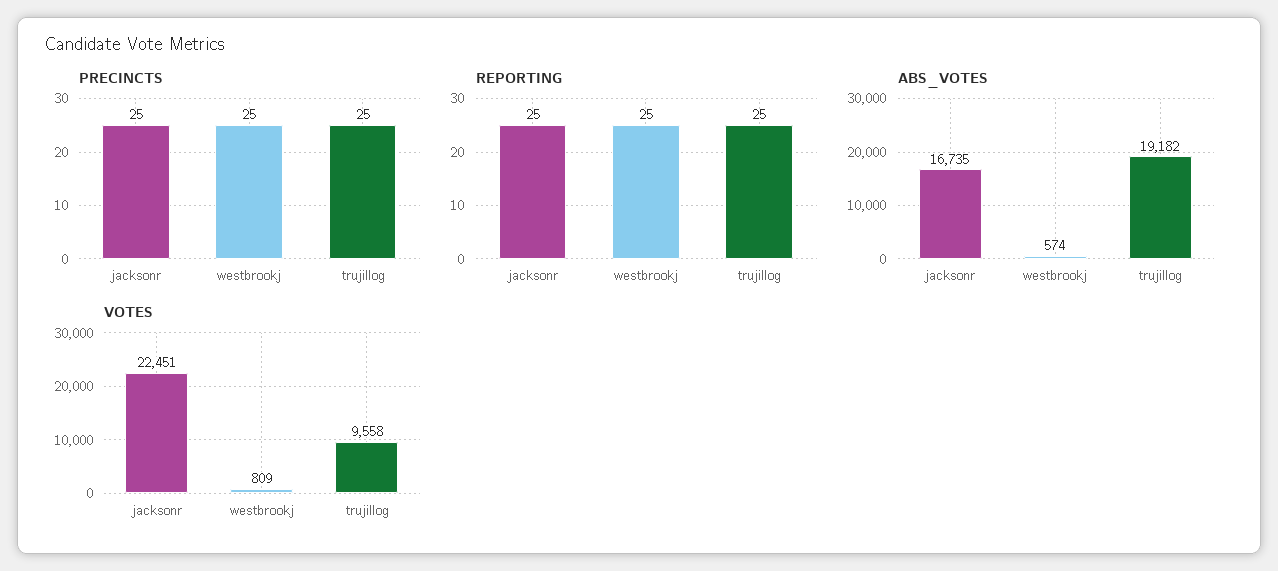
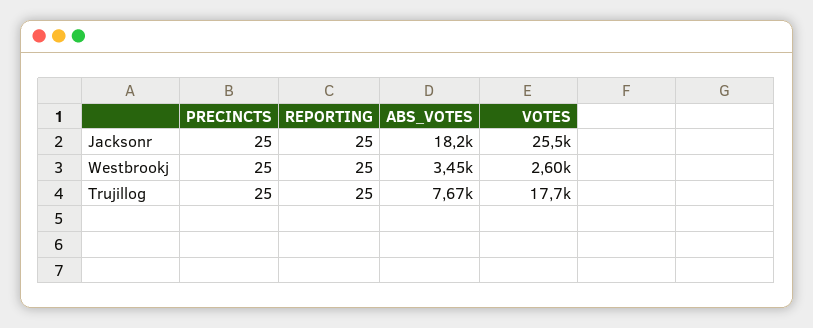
ABS_VOTES, jacksonr: 16735 -> 18200
ABS_VOTES, westbrookj: 574 -> 3450
ABS_VOTES, trujillog: 19182 -> 7670
VOTES, jacksonr: 22451 -> 25500
VOTES, westbrookj: 809 -> 2600
VOTES, trujillog: 9558 -> 17700

